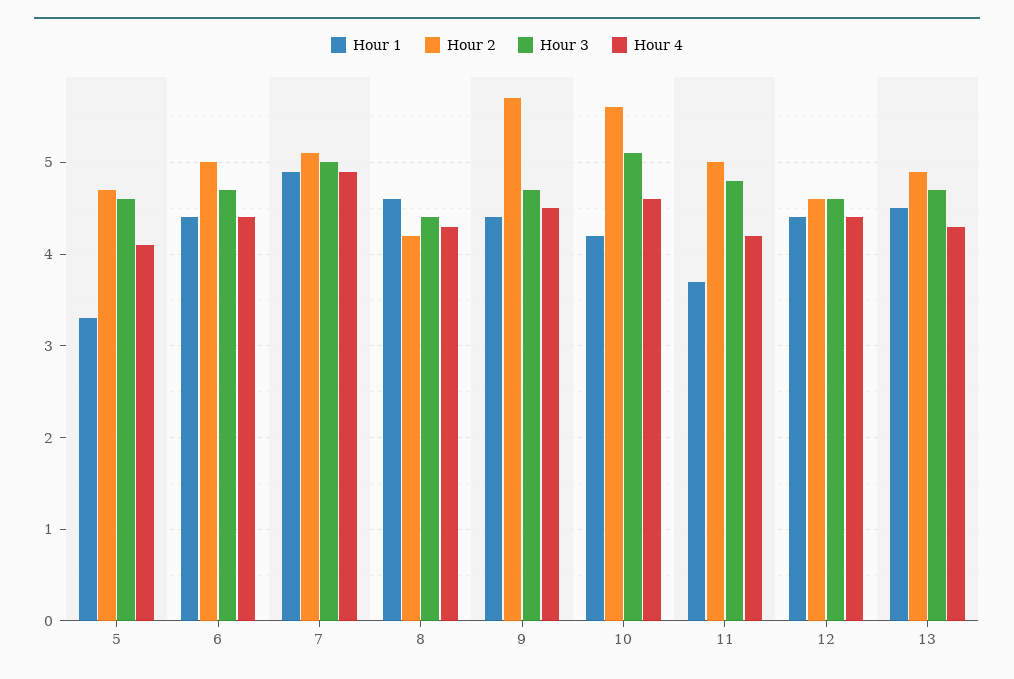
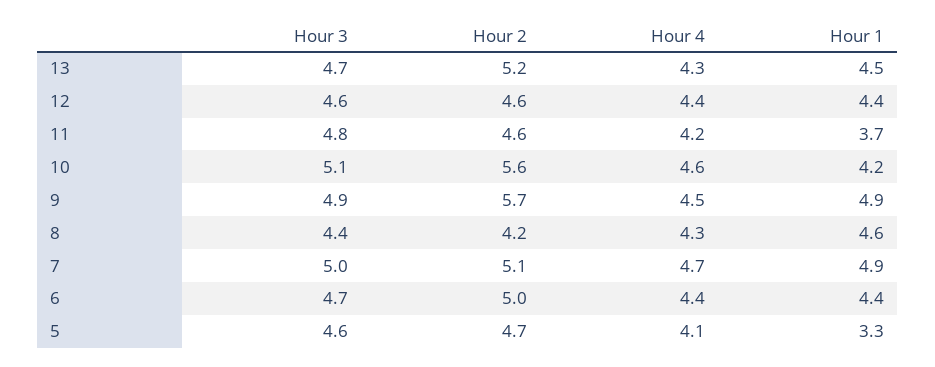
Hour 4, 7: 4.9 -> 4.7
Hour 1, 9: 4.4 -> 4.9
Hour 3, 9: 4.7 -> 4.9
Hour 2, 11: 5 -> 4.6
Hour 2, 13: 4.9 -> 5.2

